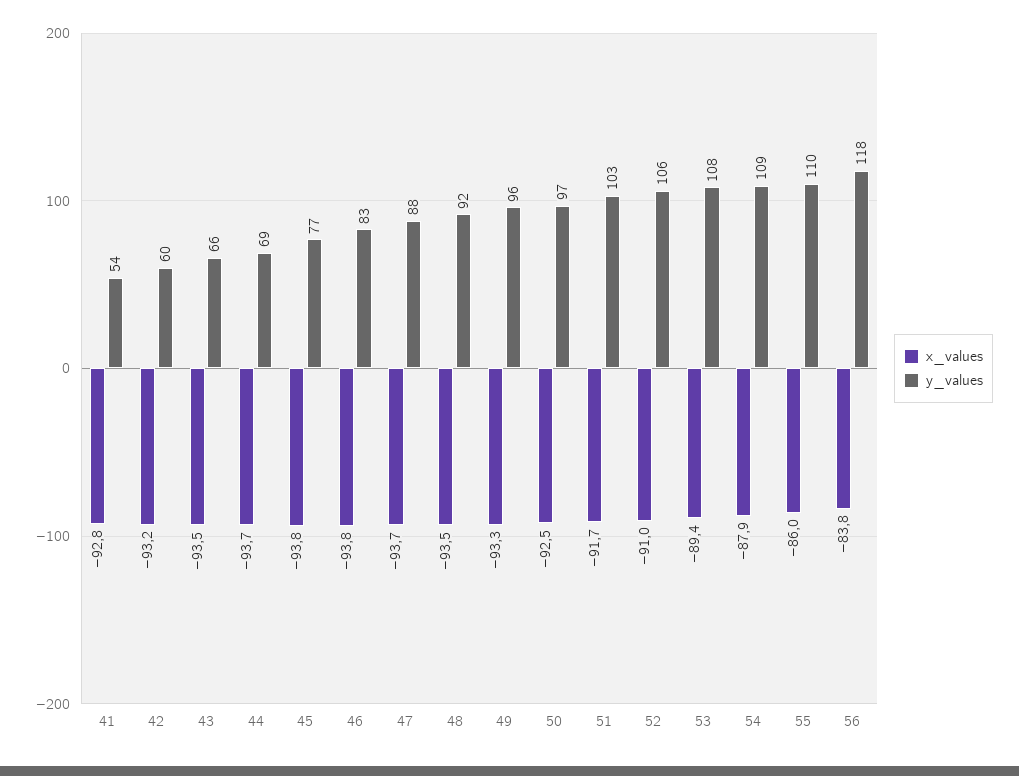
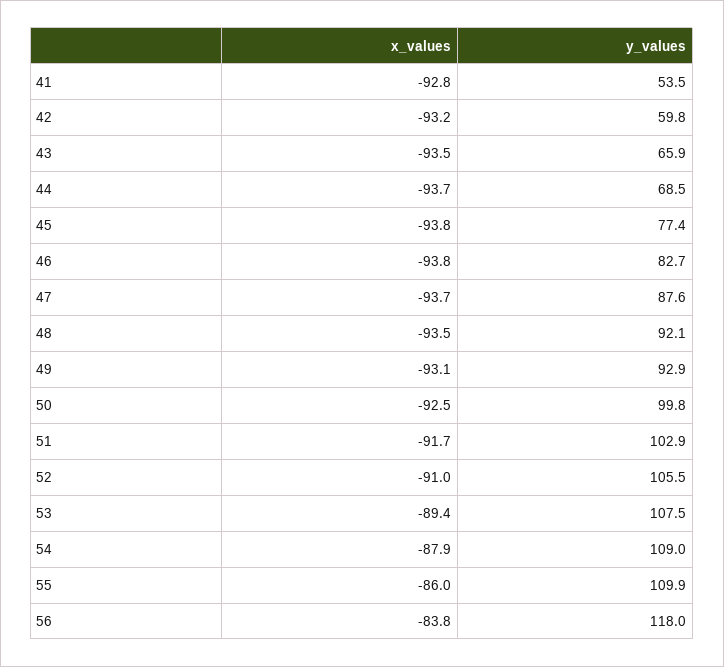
x_values, 49: -93.3 -> -93.1
y_values, 49: 96 -> 92.9
y_values, 50: 97 -> 99.8

